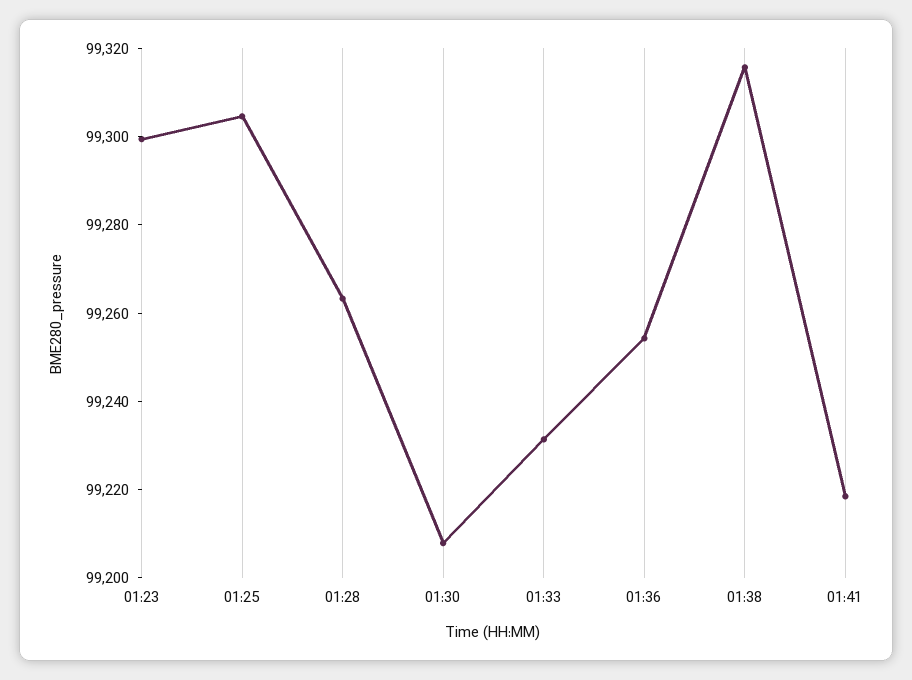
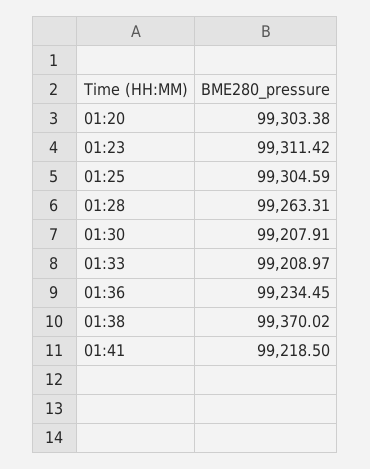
01:23: 99300 -> 99311.42
01:33: 99230 -> 99208.97
01:36: 99255 -> 99234.45
01:38: 99315 -> 99370.02
01:20: none -> 99303.38

